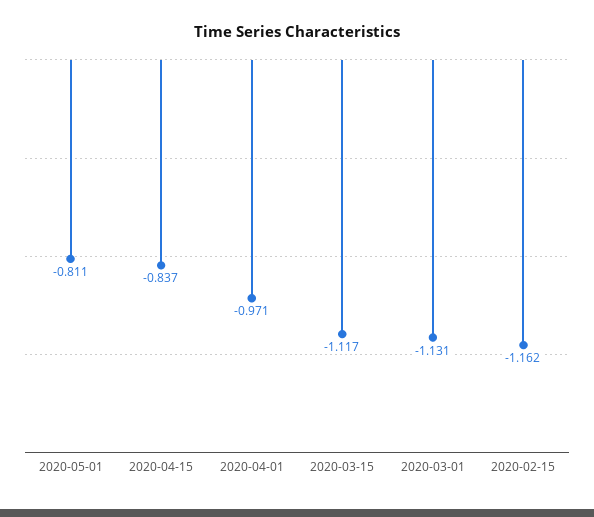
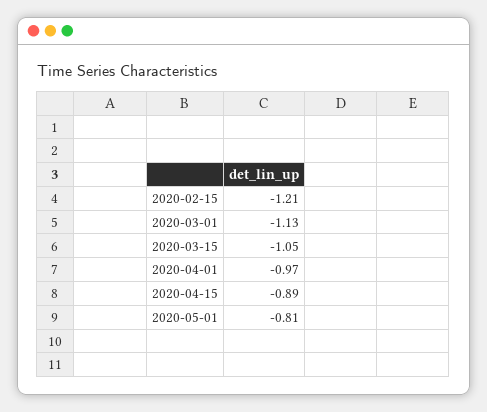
2020-04-15: -0.837 -> -0.89
2020-03-15: -1.117 -> -1.05
2020-02-15: -1.162 -> -1.21

